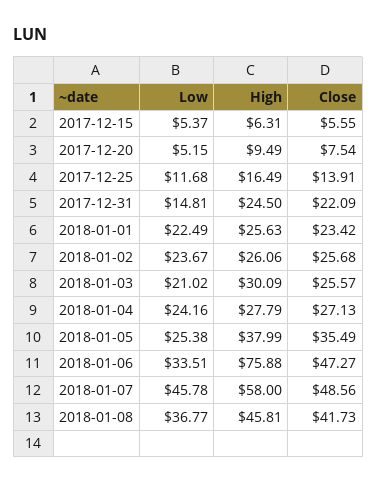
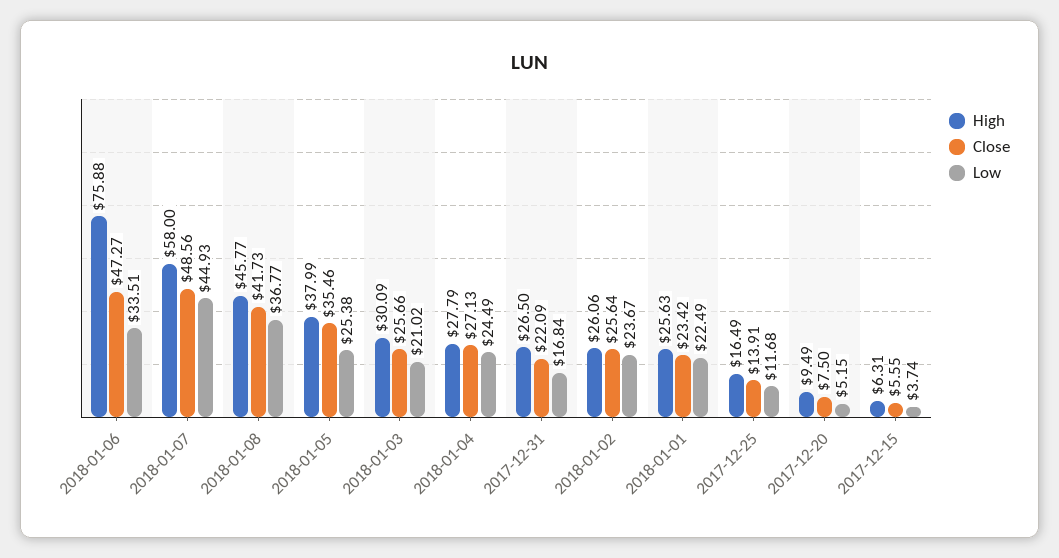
Low, 2017-12-15: 5.37 -> 3.74
Close, 2017-12-20: 7.54 -> 7.5
Low, 2017-12-31: 14.81 -> 16.84
High, 2017-12-31: 24.5 -> 26.5
Close, 2018-01-02: 25.68 -> 25.64
Close, 2018-01-03: 25.57 -> 25.66
Low, 2018-01-04: 24.16 -> 24.49
Close, 2018-01-05: 35.49 -> 35.46
Low, 2018-01-07: 45.78 -> 44.93
High, 2018-01-08: 45.81 -> 45.77

